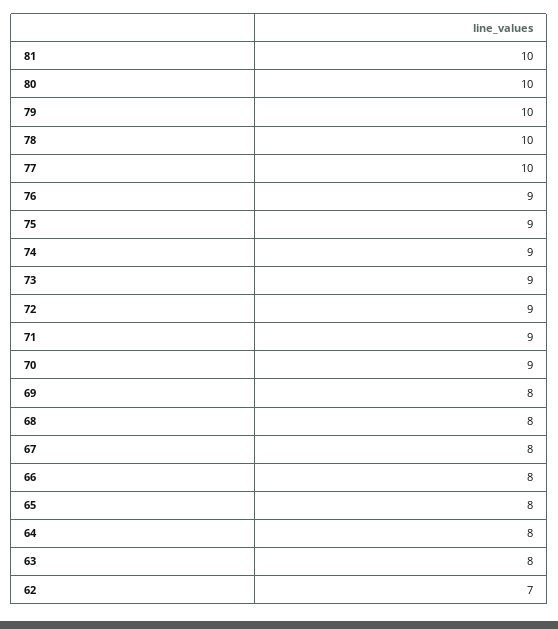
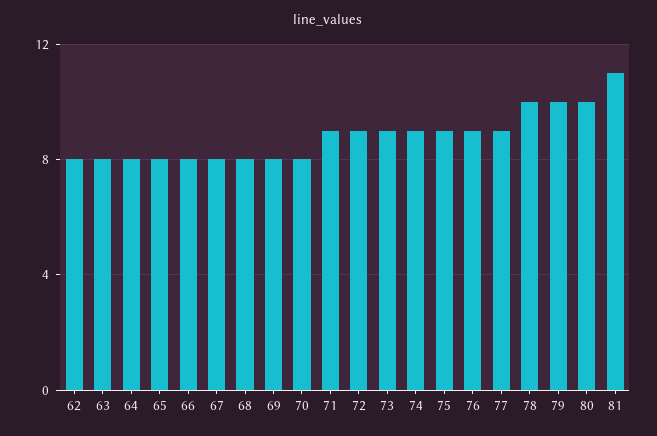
81: 10 -> 11
77: 10 -> 9
70: 9 -> 8
62: 7 -> 8

